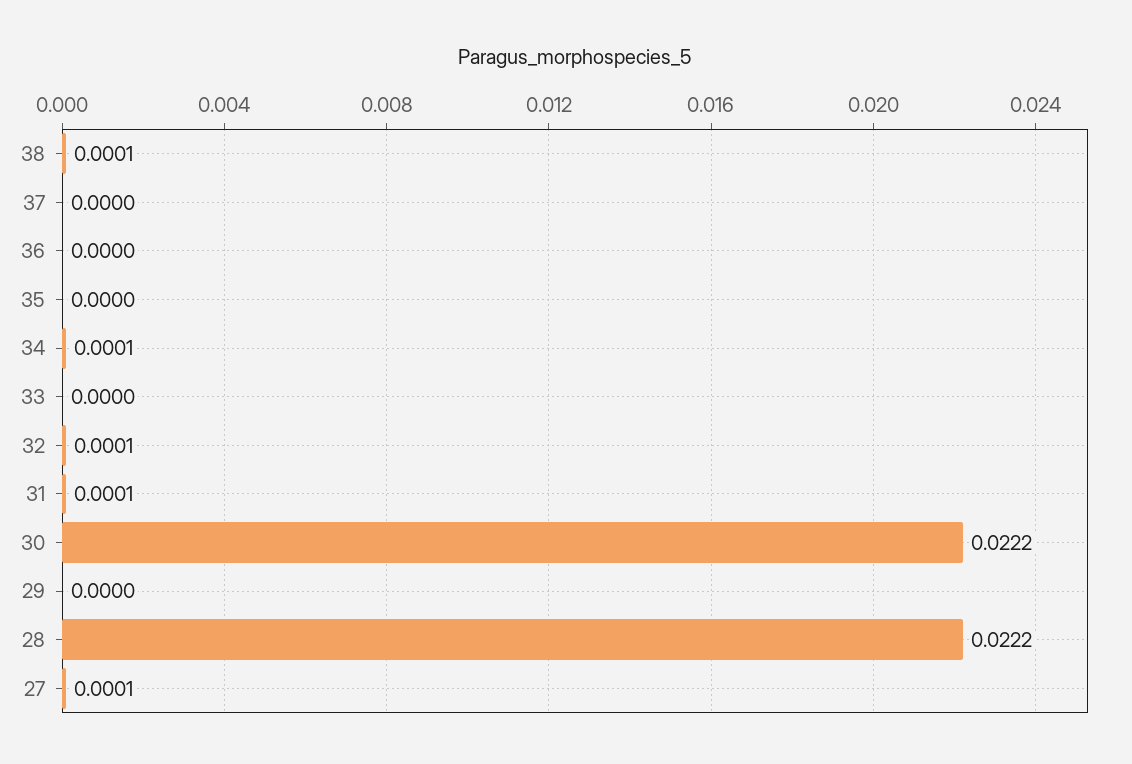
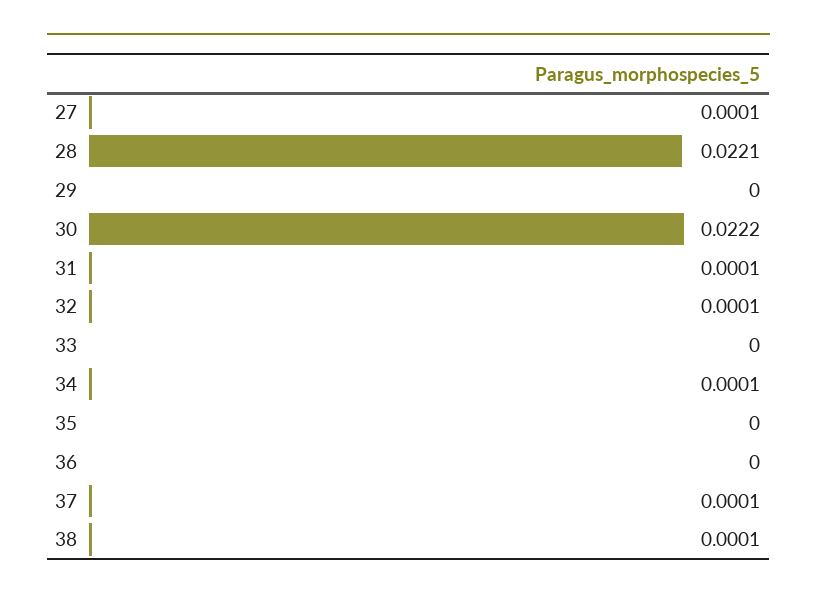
37: 0 -> 0.0001
28: 0.0222 -> 0.0221

